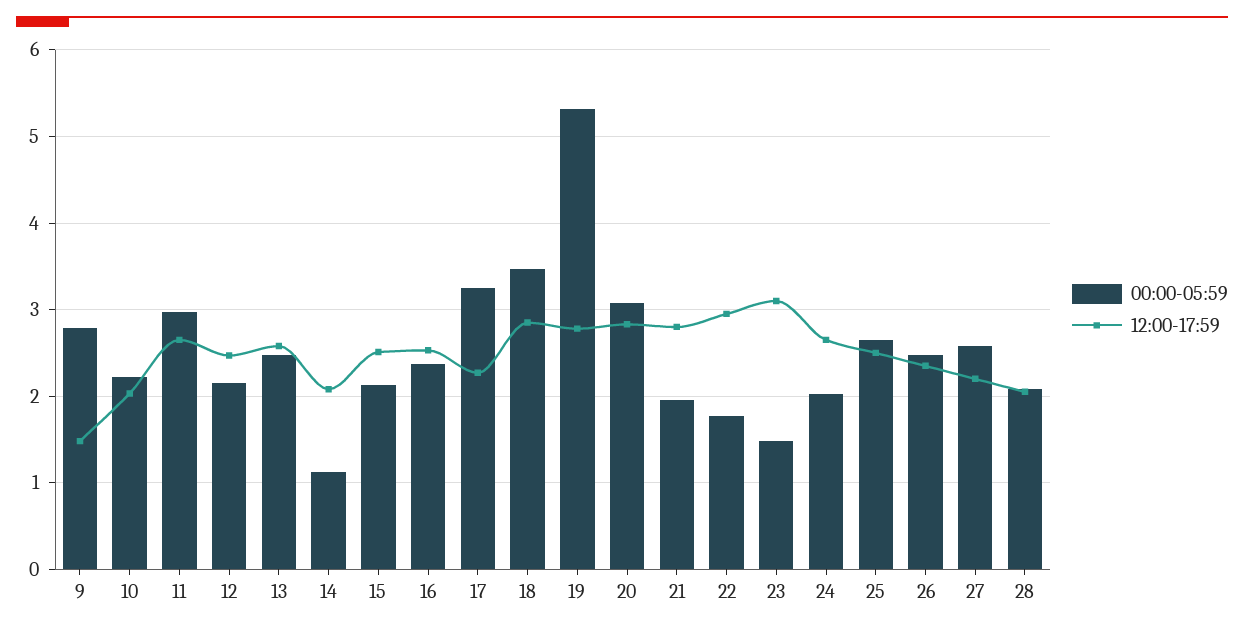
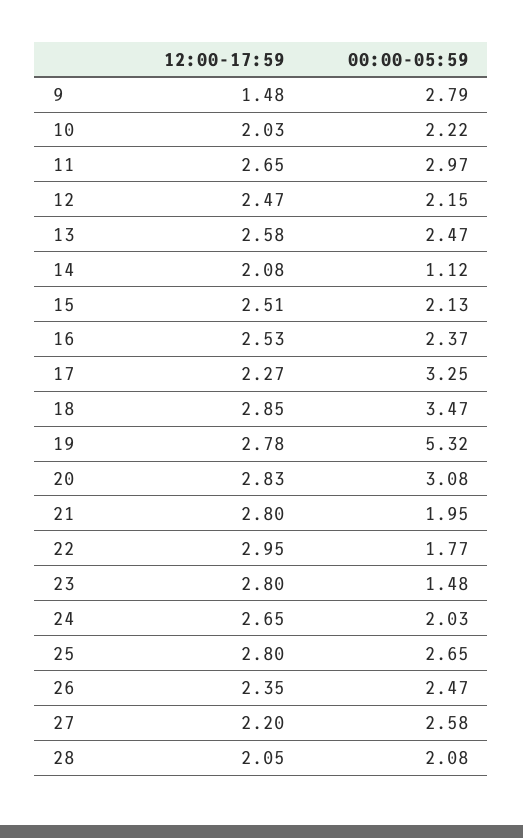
12:00-17:59, 23: 3.1 -> 2.8
12:00-17:59, 25: 2.5 -> 2.8

